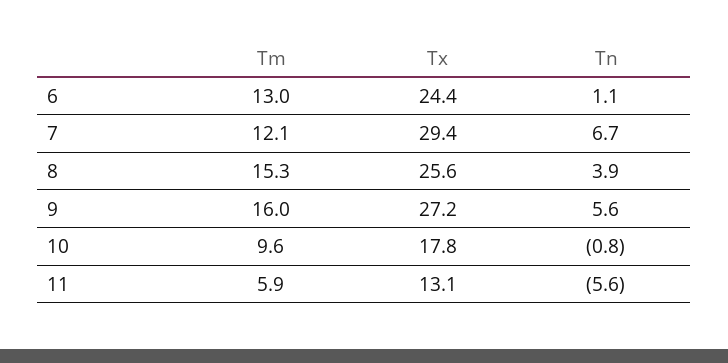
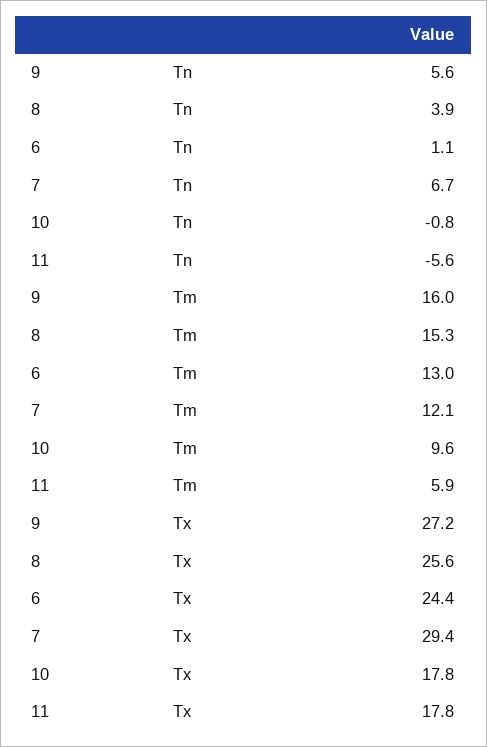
Tx, 11: 13.1 -> 17.8

